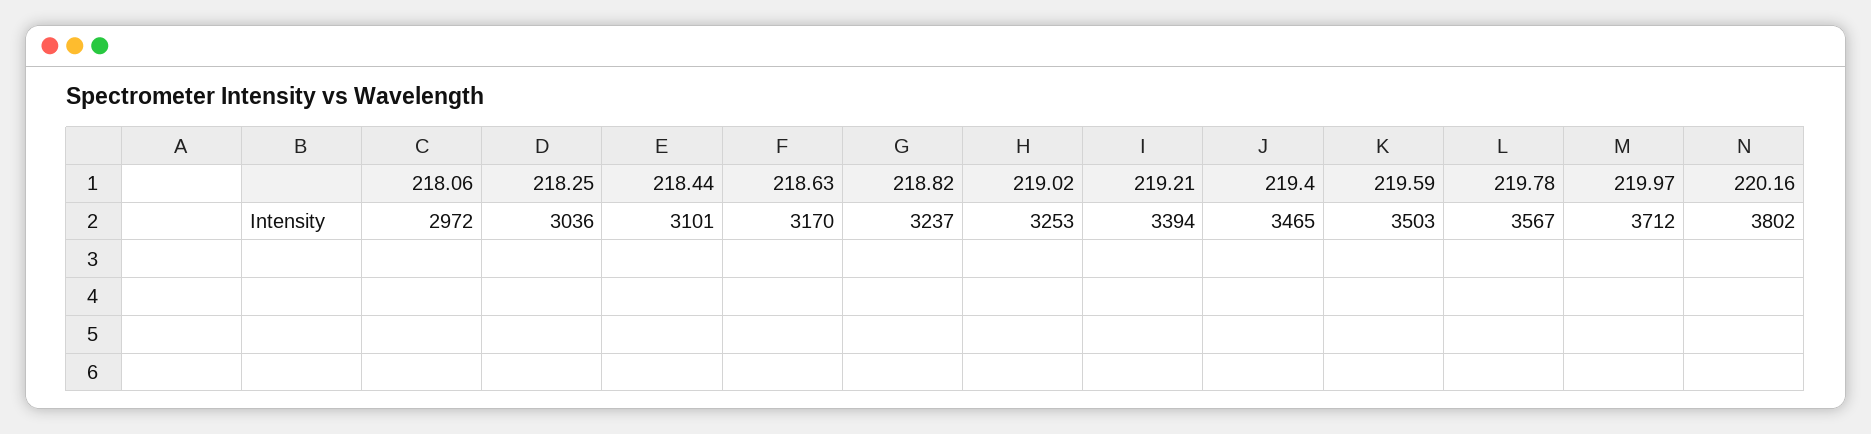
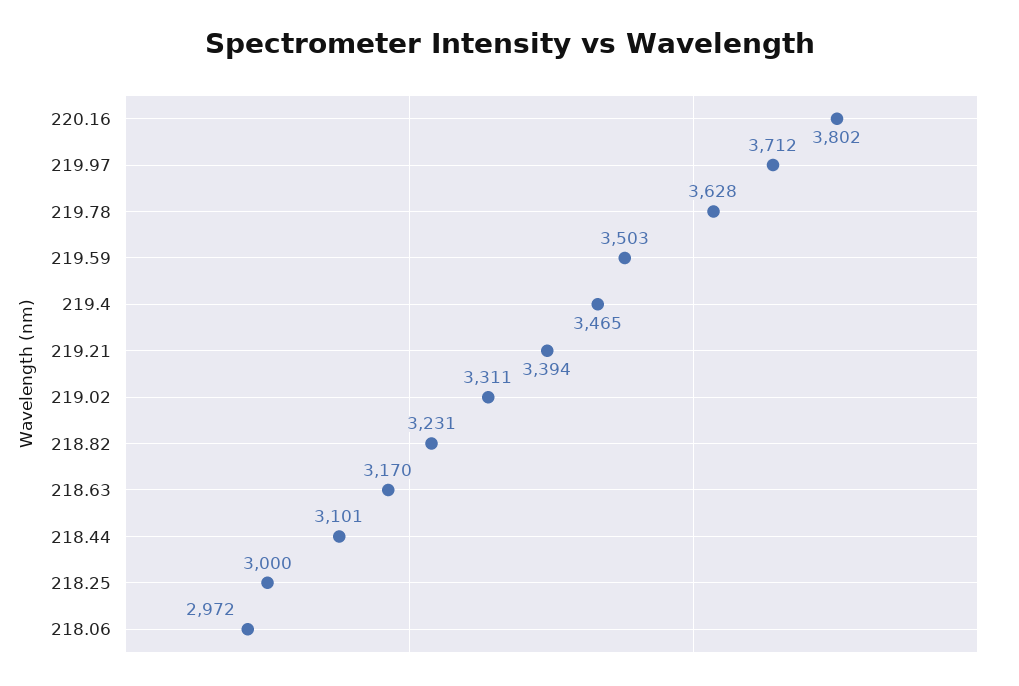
218.25: 3036 -> 3000
218.82: 3237 -> 3231
219.02: 3253 -> 3311
219.78: 3567 -> 3628

